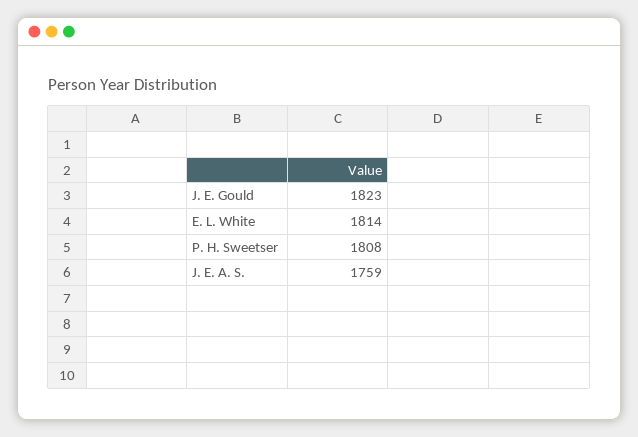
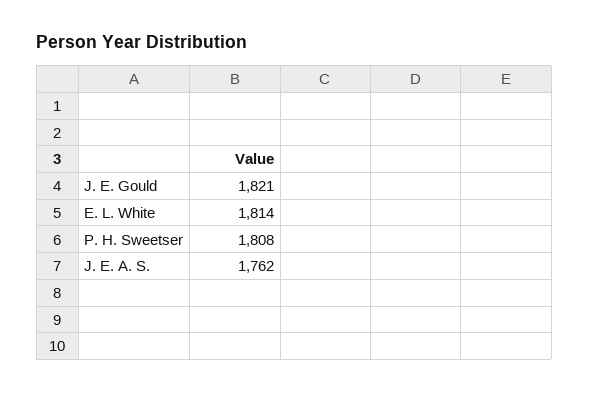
J. E. Gould: 1823 -> 1821
J. E. A. S.: 1759 -> 1762

